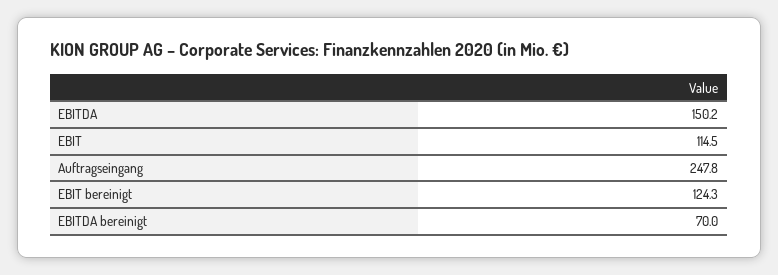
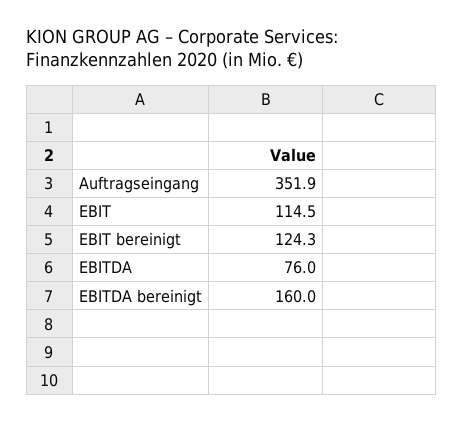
EBITDA: 150.2 -> 76
Auftragseingang: 247.8 -> 351.9
EBITDA bereinigt: 70 -> 160

